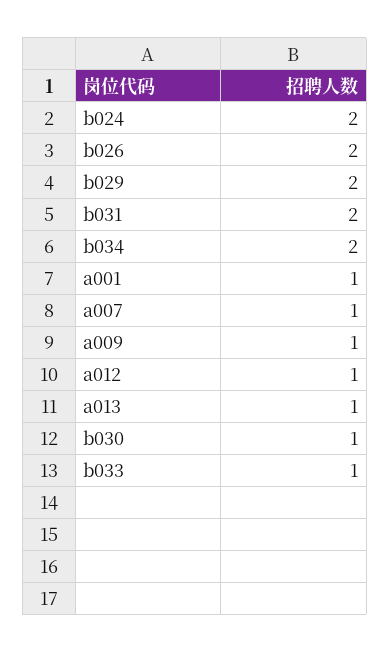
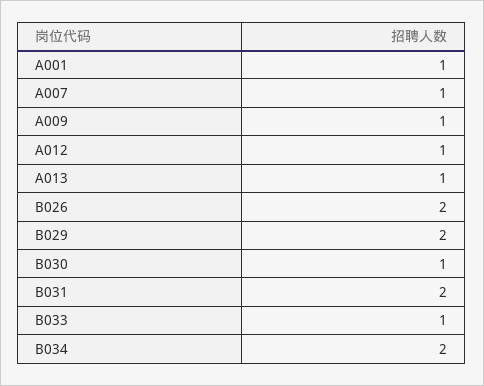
b024: 2 -> none

